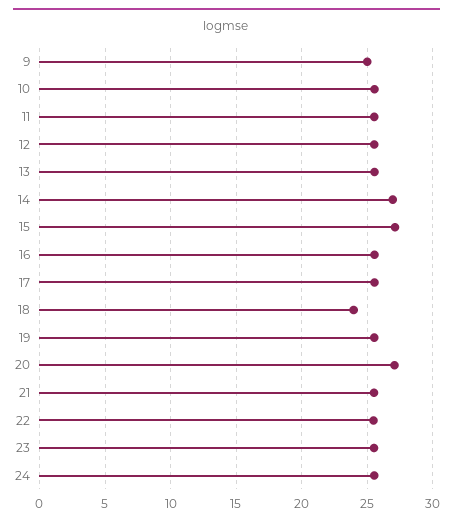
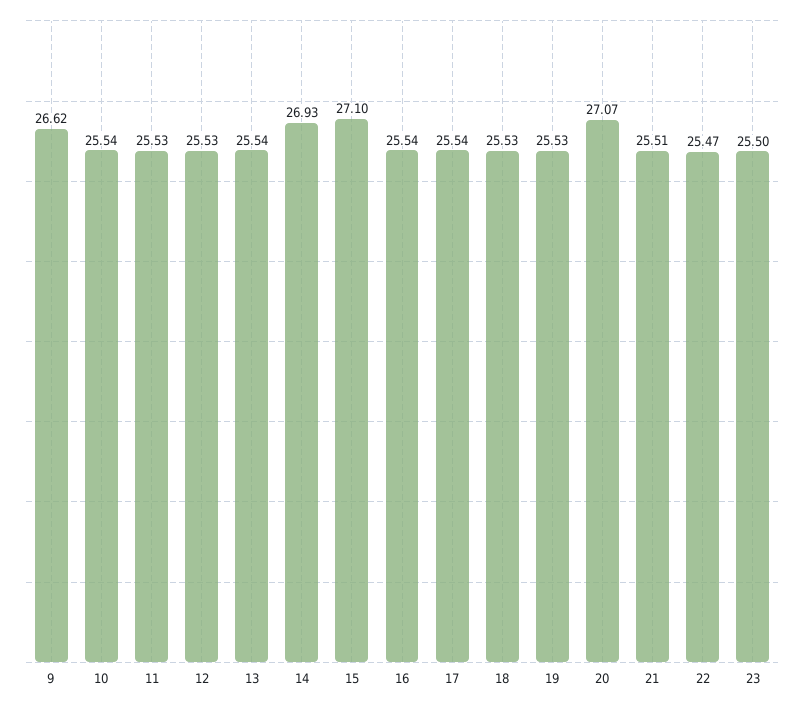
9: 25 -> 26.62
18: 24 -> 25.53
24: 25.5 -> none

